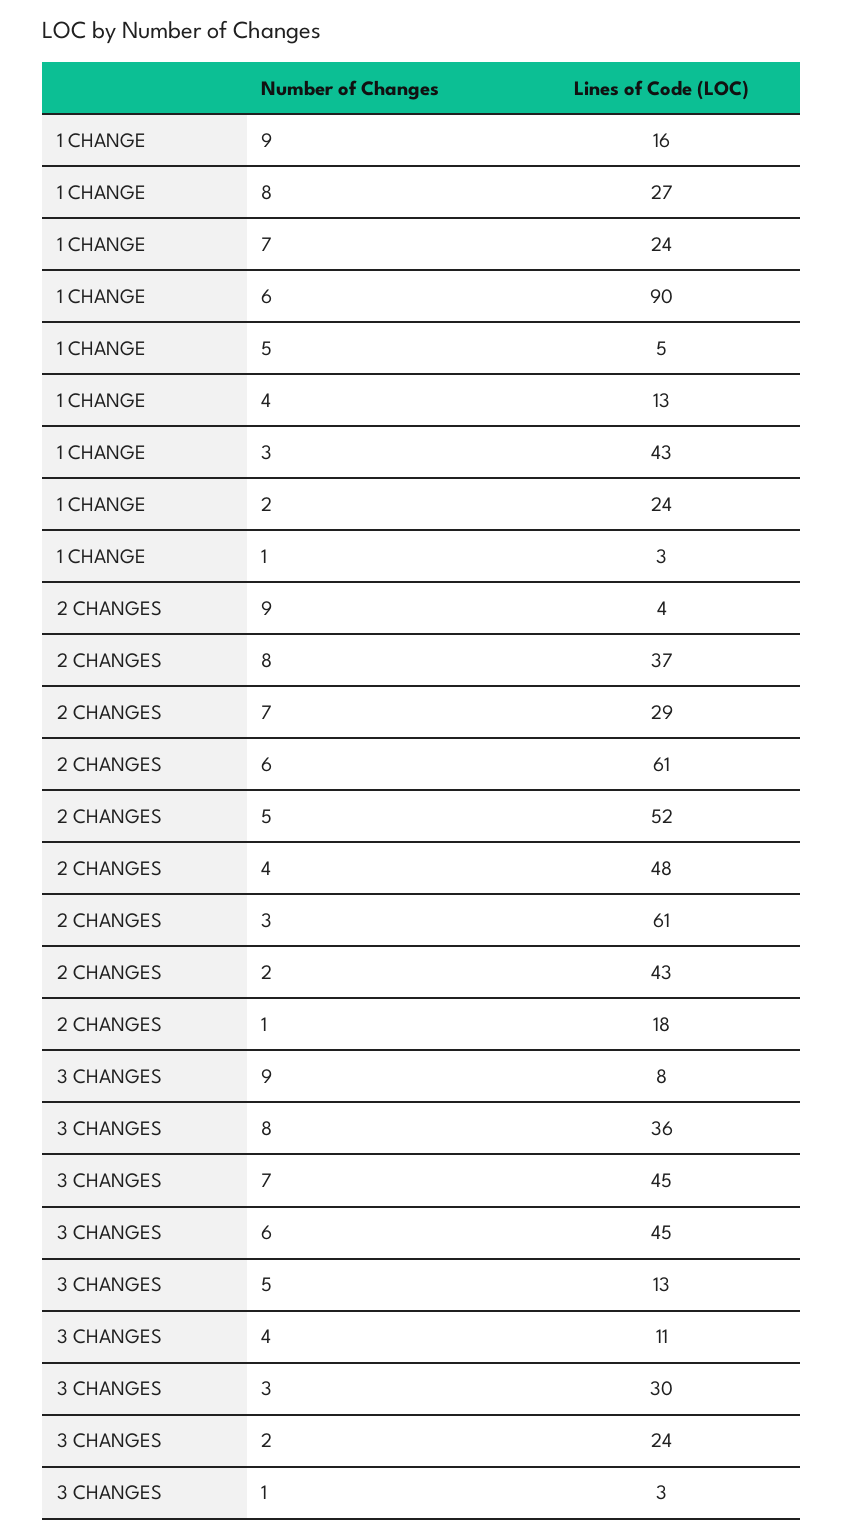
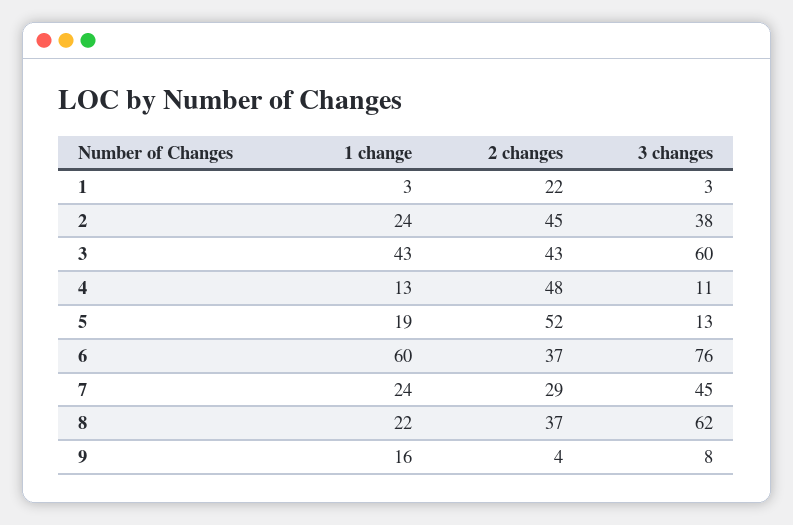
1 CHANGE, 8: 27 -> 22
1 CHANGE, 6: 90 -> 60
1 CHANGE, 5: 5 -> 19
2 CHANGES, 6: 61 -> 37
2 CHANGES, 3: 61 -> 43
2 CHANGES, 2: 43 -> 45
2 CHANGES, 1: 18 -> 22
3 CHANGES, 8: 36 -> 62
3 CHANGES, 6: 45 -> 76
3 CHANGES, 3: 30 -> 60
3 CHANGES, 2: 24 -> 38

